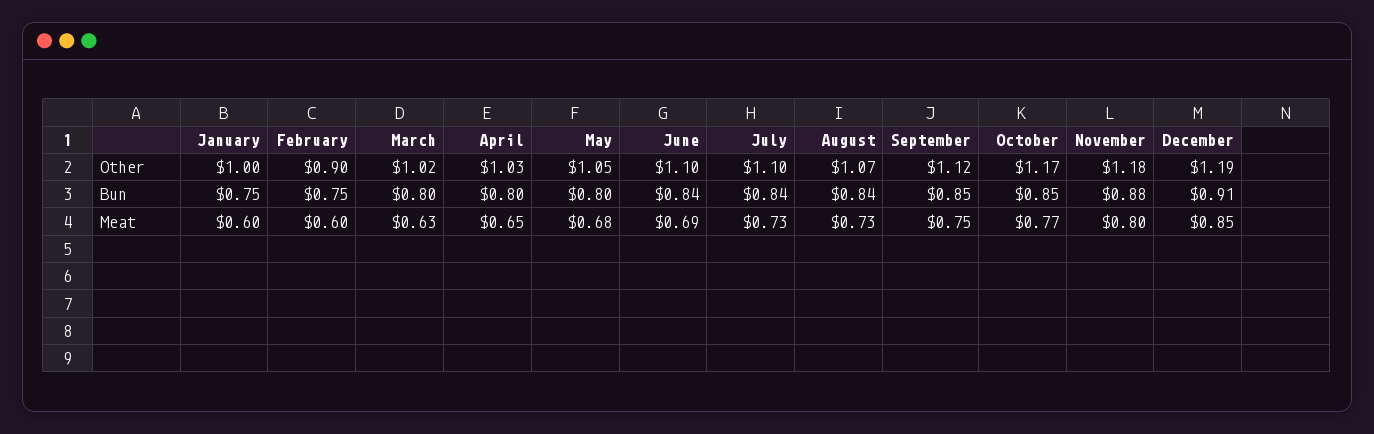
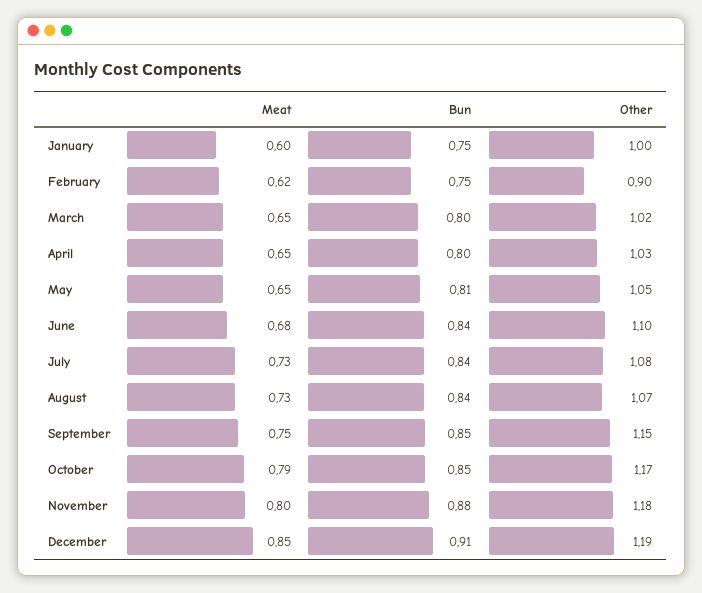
July, Other: 1.1 -> 1.08
September, Other: 1.12 -> 1.15
May, Bun: 0.8 -> 0.81
February, Meat: 0.6 -> 0.62
March, Meat: 0.63 -> 0.65
May, Meat: 0.68 -> 0.65
June, Meat: 0.69 -> 0.68
October, Meat: 0.77 -> 0.79

